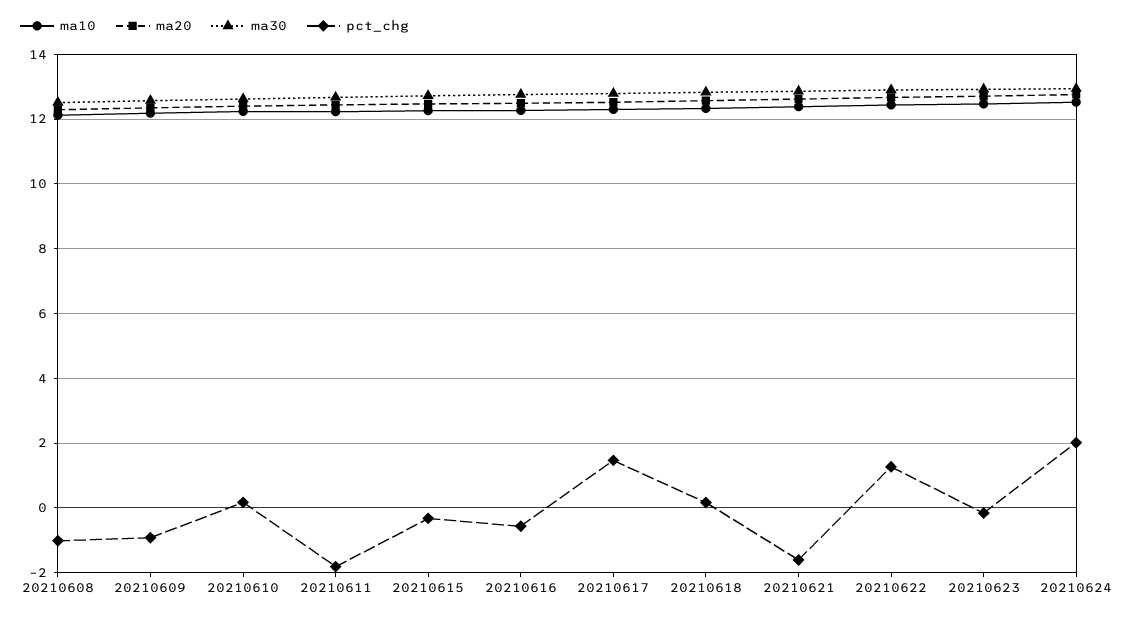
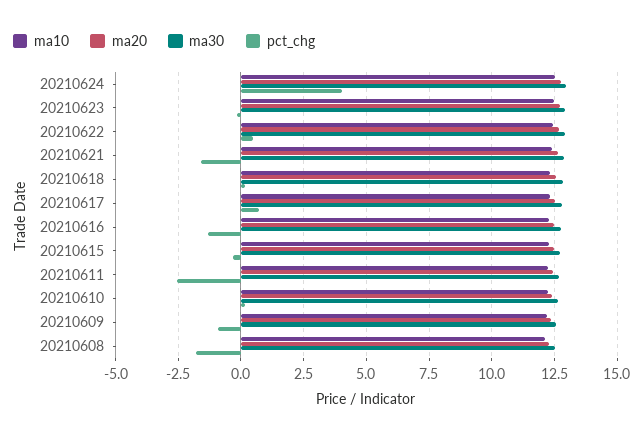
pct_chg, 20210608: -1 -> -1.75
pct_chg, 20210611: -1.8 -> -2.5
pct_chg, 20210616: -0.6 -> -1.25
pct_chg, 20210617: 1.4 -> 0.75
pct_chg, 20210622: 1.2 -> 0.5
pct_chg, 20210624: 2 -> 4

